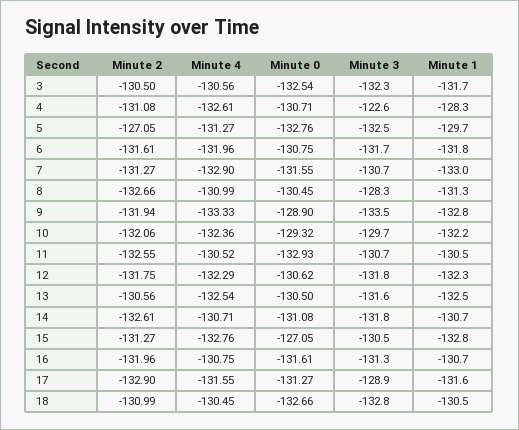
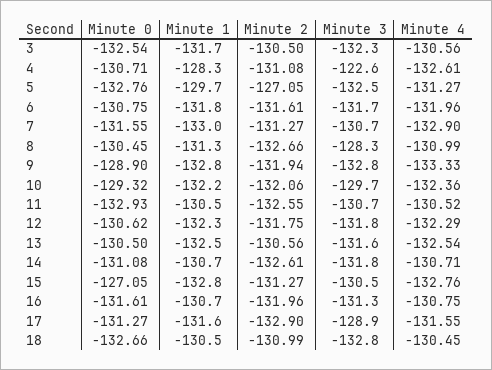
Minute 3, 9: -133.5 -> -132.8

